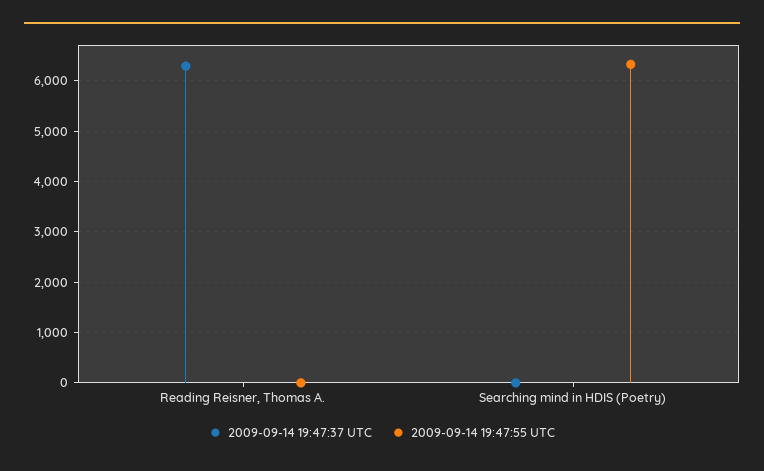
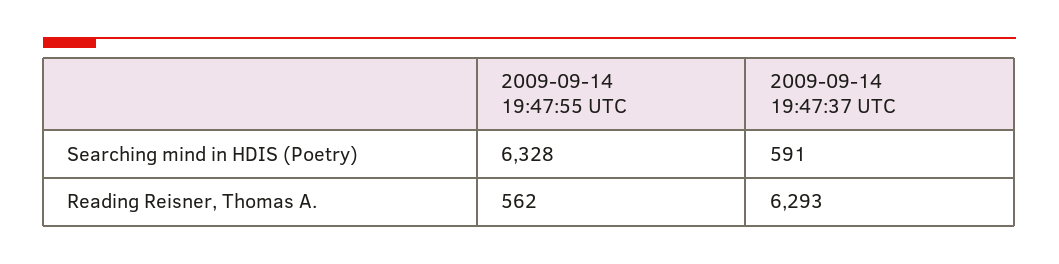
2009-09-14 19:47:55 UTC, Reading Reisner, Thomas A.: 0 -> 562
2009-09-14 19:47:37 UTC, Searching mind in HDIS (Poetry): 0 -> 591

